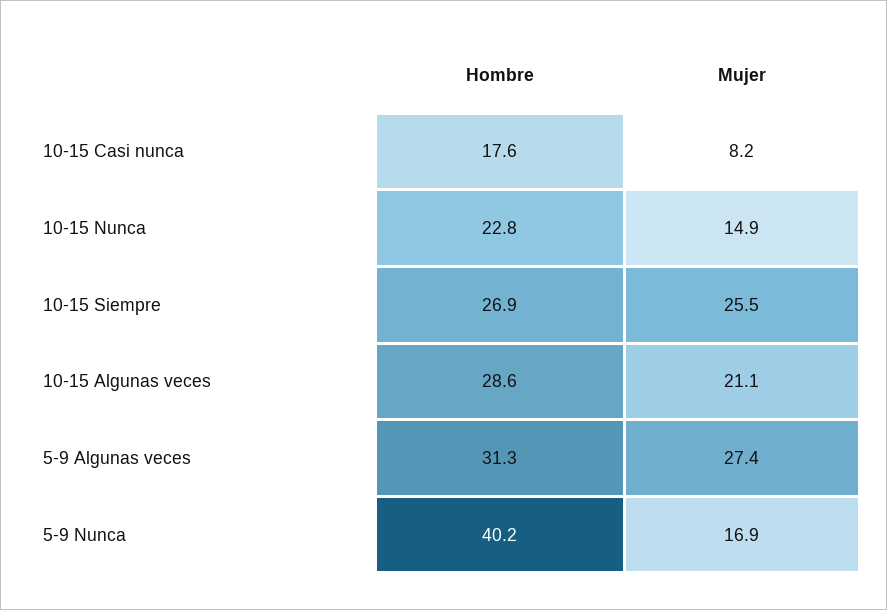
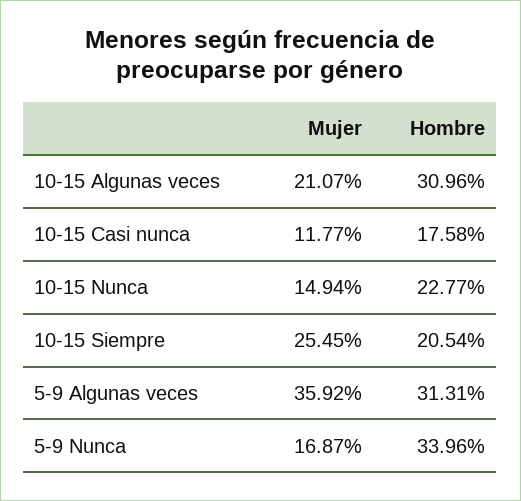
Mujer, 10-15 Casi nunca: 8.2 -> 11.77
Hombre, 10-15 Siempre: 26.9 -> 20.54
Hombre, 10-15 Algunas veces: 28.6 -> 30.96
Mujer, 5-9 Algunas veces: 27.4 -> 35.92
Hombre, 5-9 Nunca: 40.2 -> 33.96

